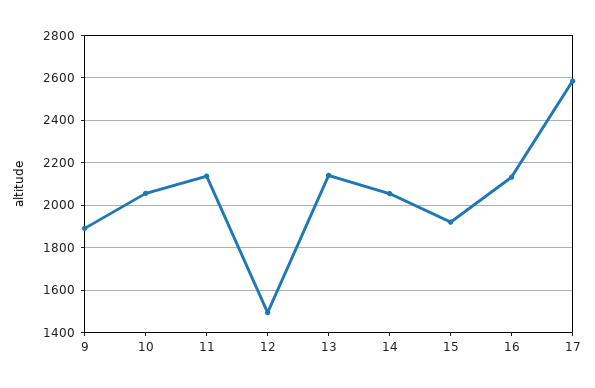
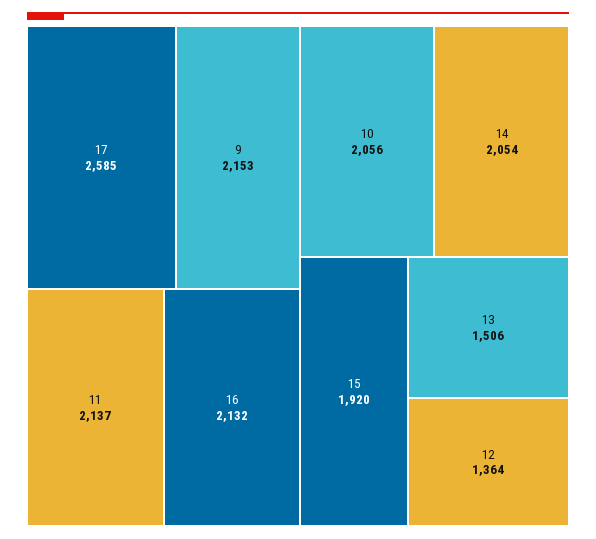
9: 1900 -> 2153
12: 1500 -> 1364
13: 2150 -> 1506

